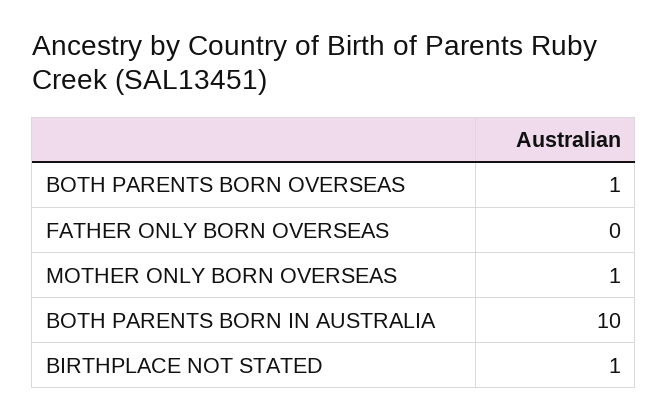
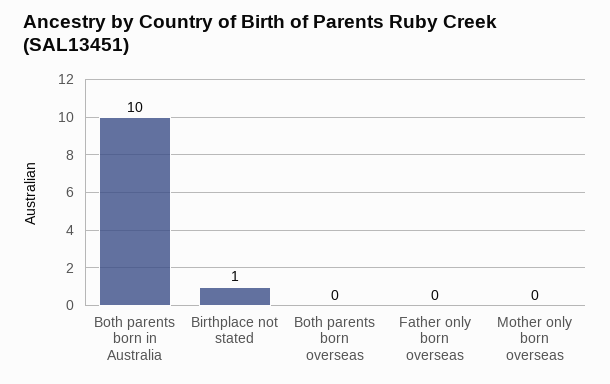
BOTH PARENTS BORN OVERSEAS: 1 -> 0
MOTHER ONLY BORN OVERSEAS: 1 -> 0

